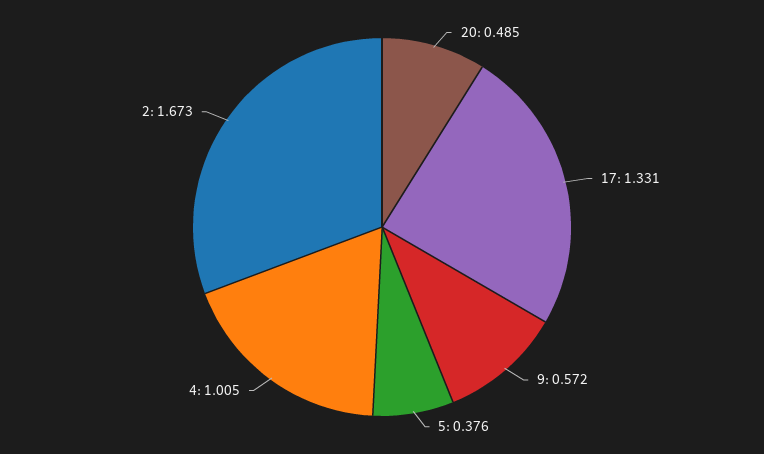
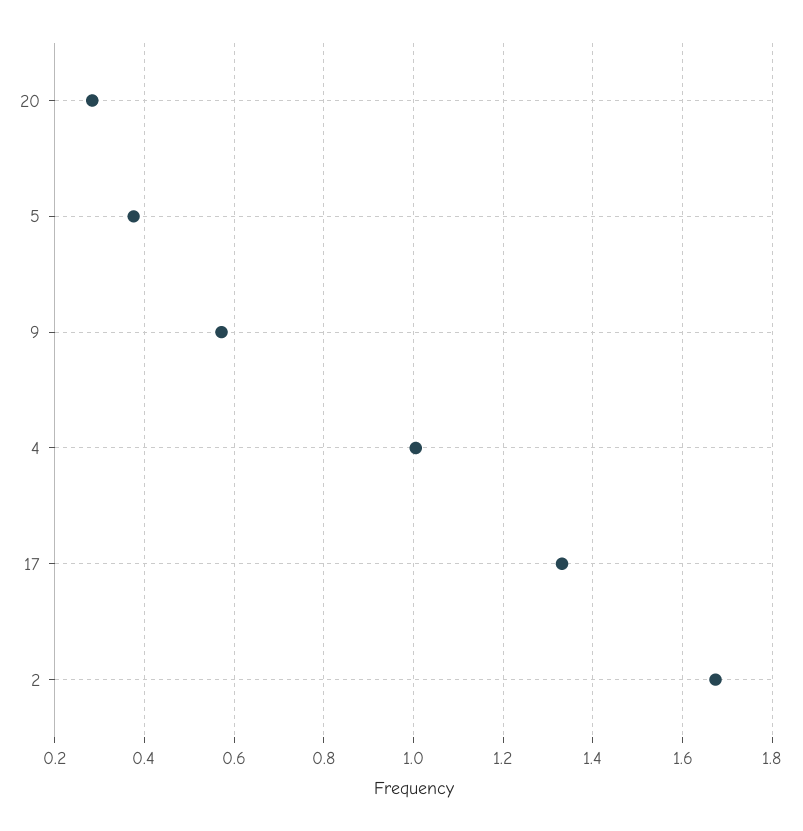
20: 0.485 -> 0.28

